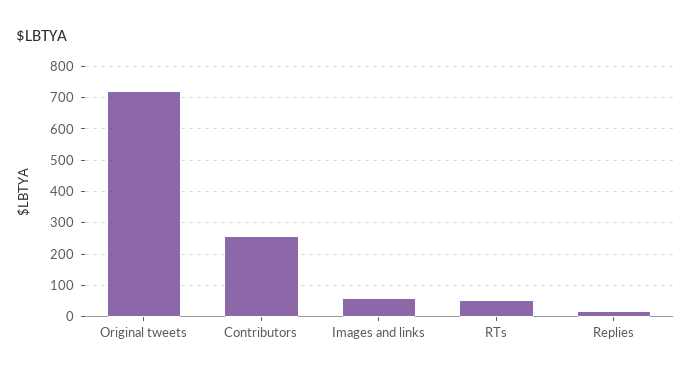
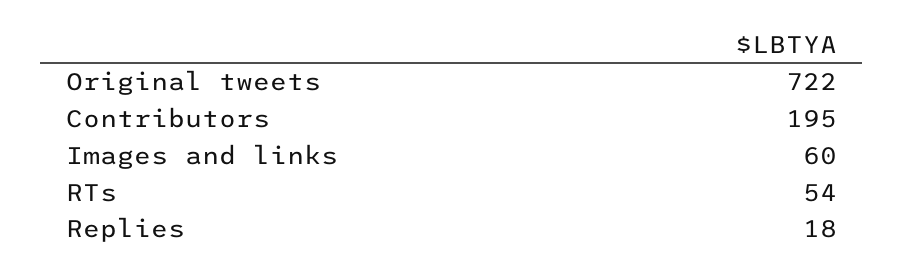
Contributors: 260 -> 195

